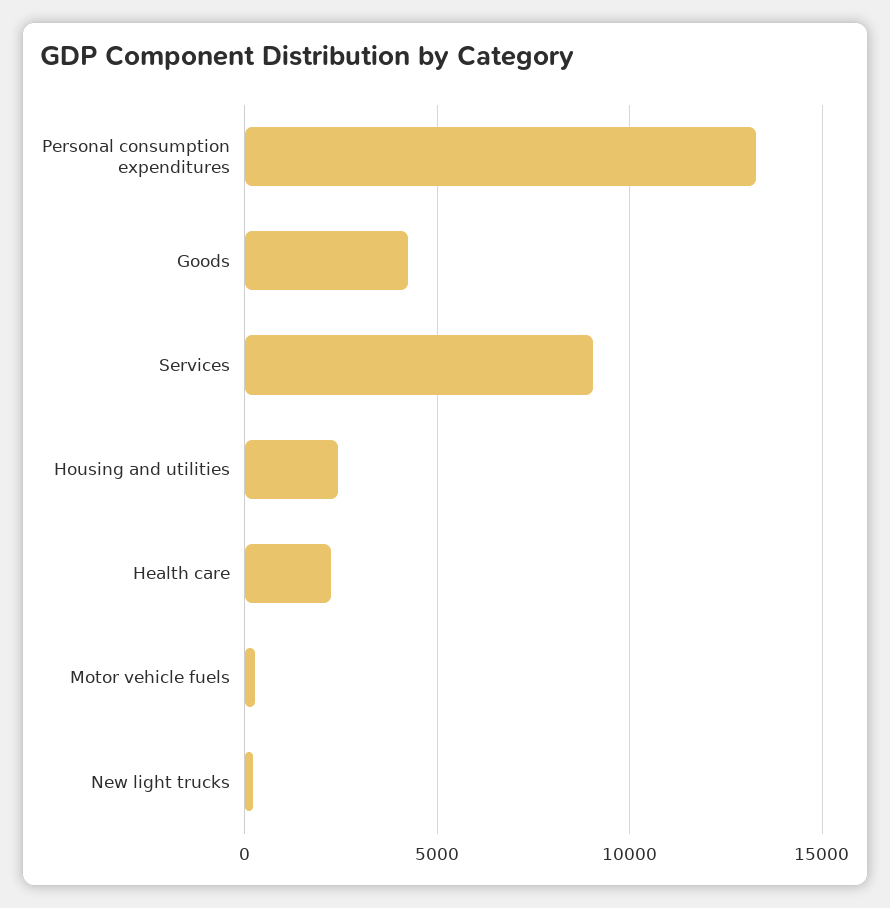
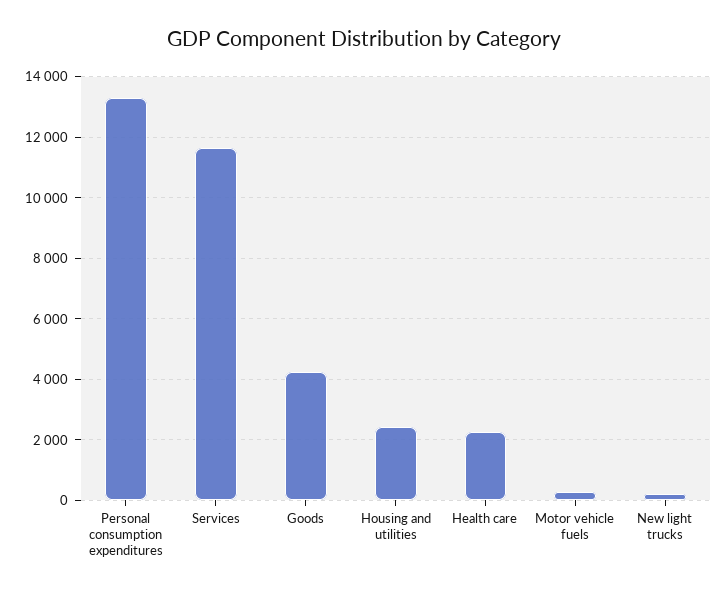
Services: 9000 -> 11600

